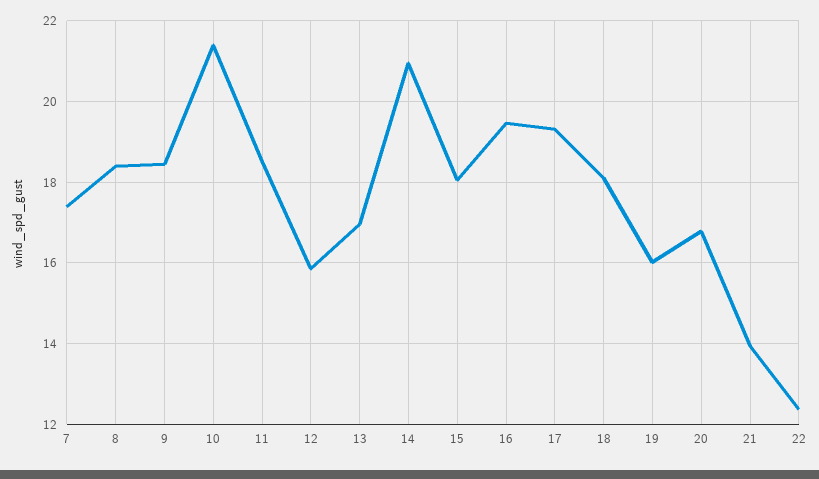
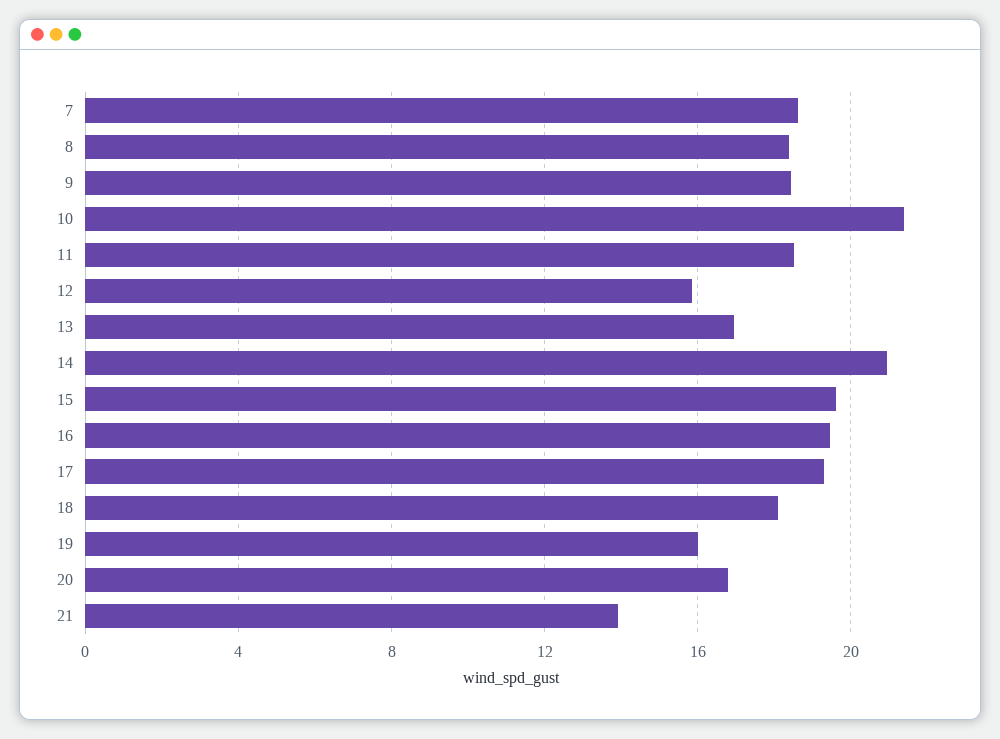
7: 17.4 -> 18.5
15: 18 -> 19.5
22: 12.4 -> none

